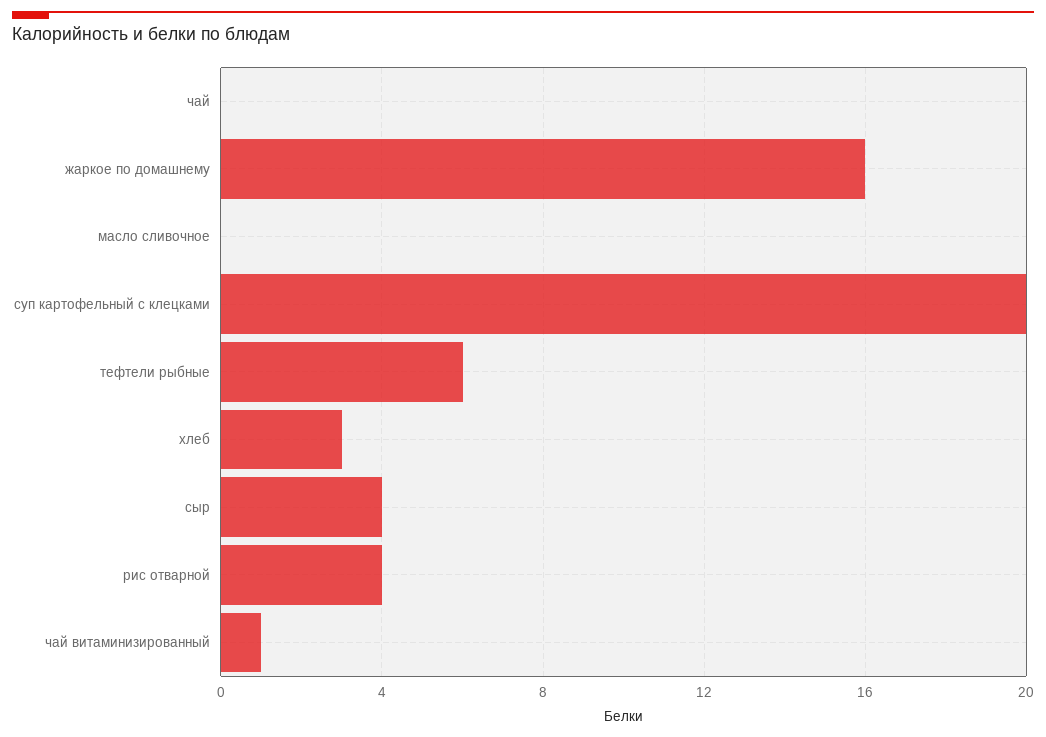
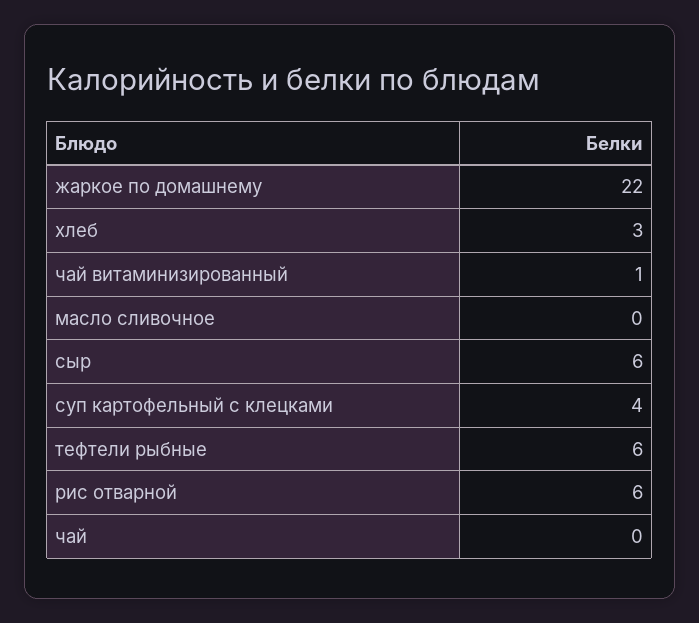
жаркое по домашнему: 16 -> 22
суп картофельный с клецками: 20 -> 4
сыр: 4 -> 6
рис отварной: 4 -> 6

